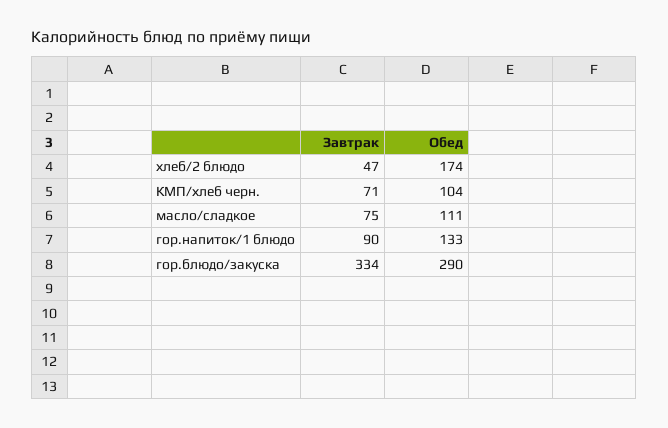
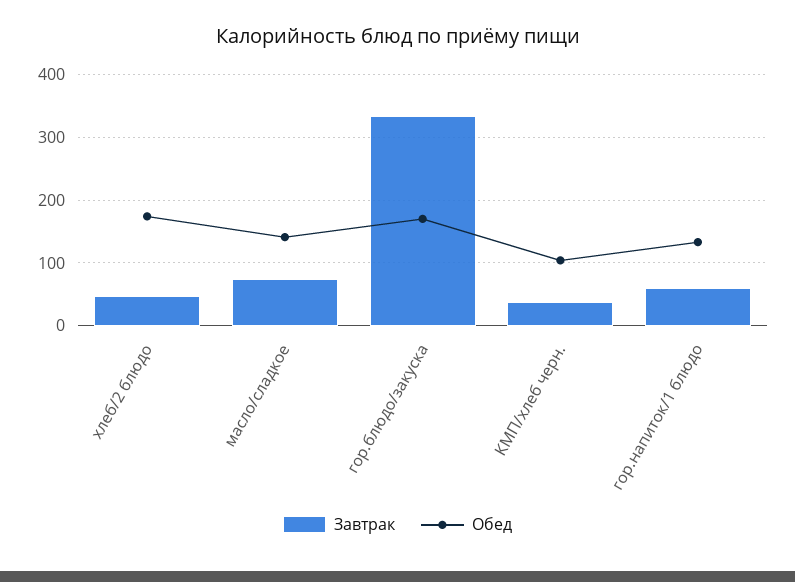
Завтрак, КМП/хлеб черн.: 71 -> 40
Обед, масло/сладкое: 111 -> 140
Завтрак, гор.напиток/1 блюдо: 90 -> 60
Обед, гор.блюдо/закуска: 290 -> 170

